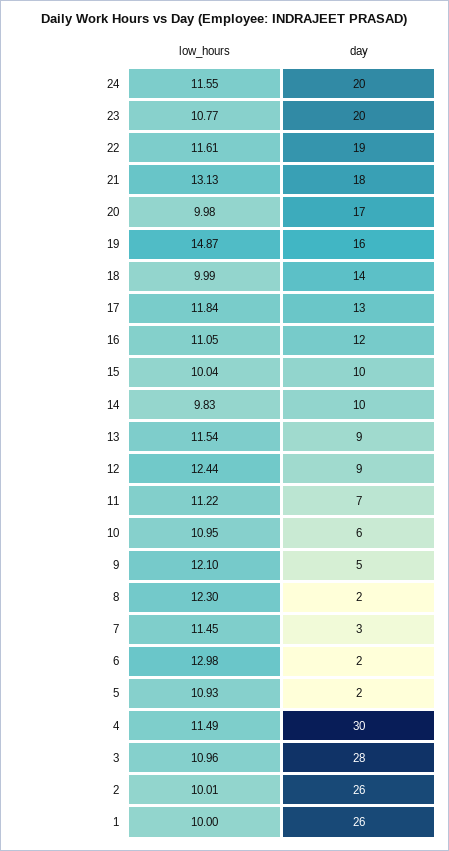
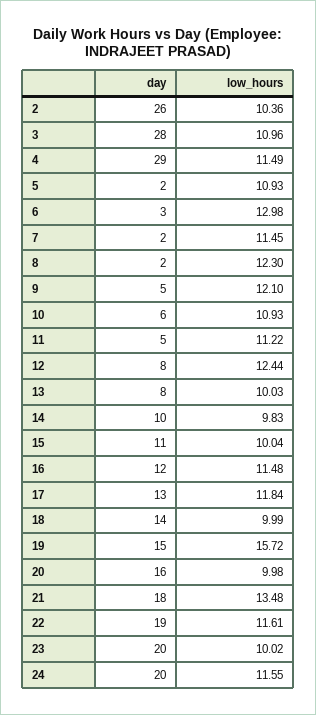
low_hours, 23: 10.77 -> 10.02
low_hours, 21: 13.13 -> 13.48
day, 20: 17 -> 16
low_hours, 19: 14.87 -> 15.72
day, 19: 16 -> 15
low_hours, 16: 11.05 -> 11.48
day, 15: 10 -> 11
low_hours, 13: 11.54 -> 10.03
day, 13: 9 -> 8
day, 12: 9 -> 8
day, 11: 7 -> 5
low_hours, 10: 10.95 -> 10.93
day, 7: 3 -> 2
day, 6: 2 -> 3
day, 4: 30 -> 29
low_hours, 2: 10.01 -> 10.36
low_hours, 1: 10 -> none
day, 1: 26 -> none

